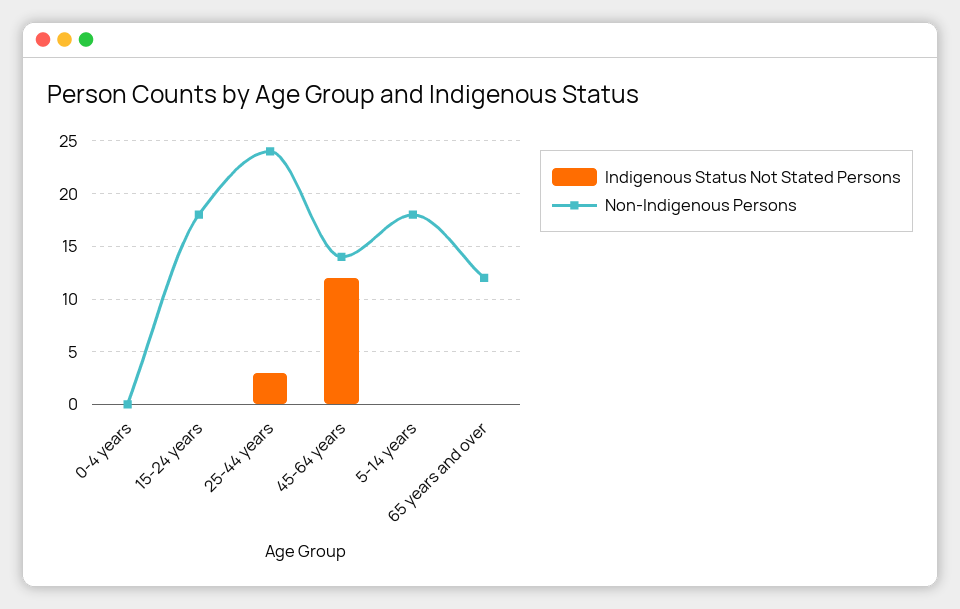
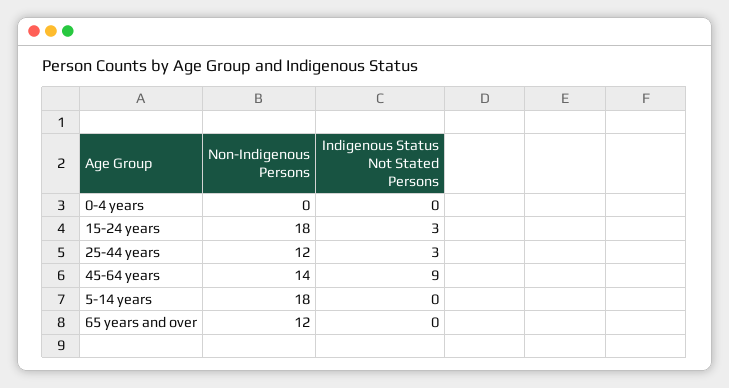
Indigenous Status Not Stated Persons, 15-24 years: 0 -> 3
Non-Indigenous Persons, 25-44 years: 24 -> 12
Indigenous Status Not Stated Persons, 45-64 years: 12 -> 9

